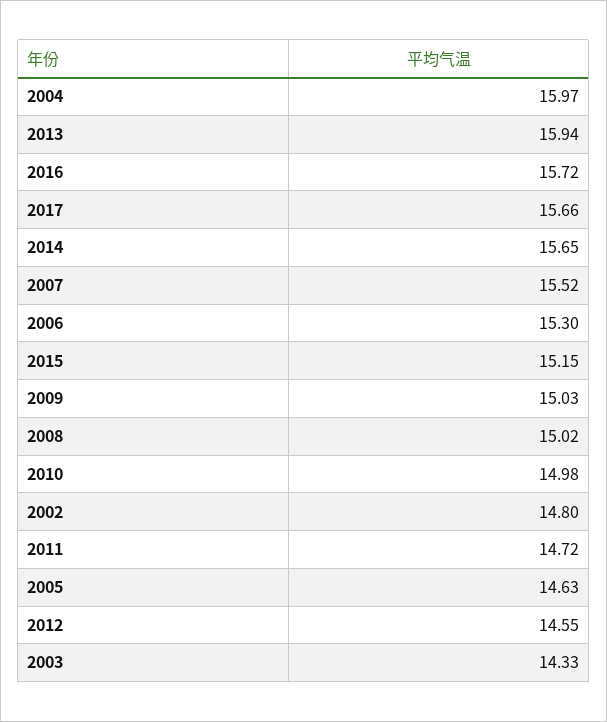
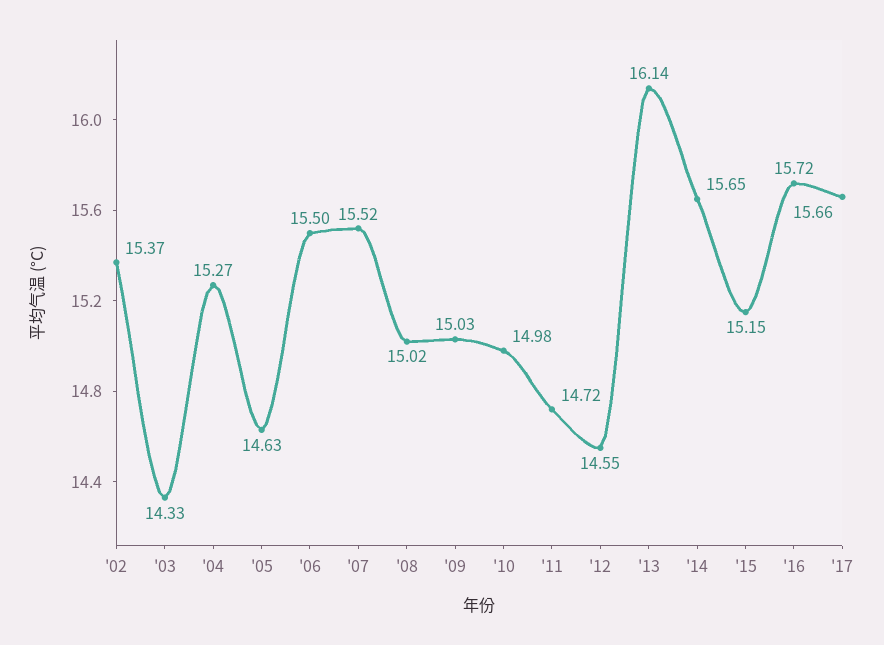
2004: 15.97 -> 15.27
2013: 15.94 -> 16.14
2006: 15.3 -> 15.5
2002: 14.8 -> 15.37

